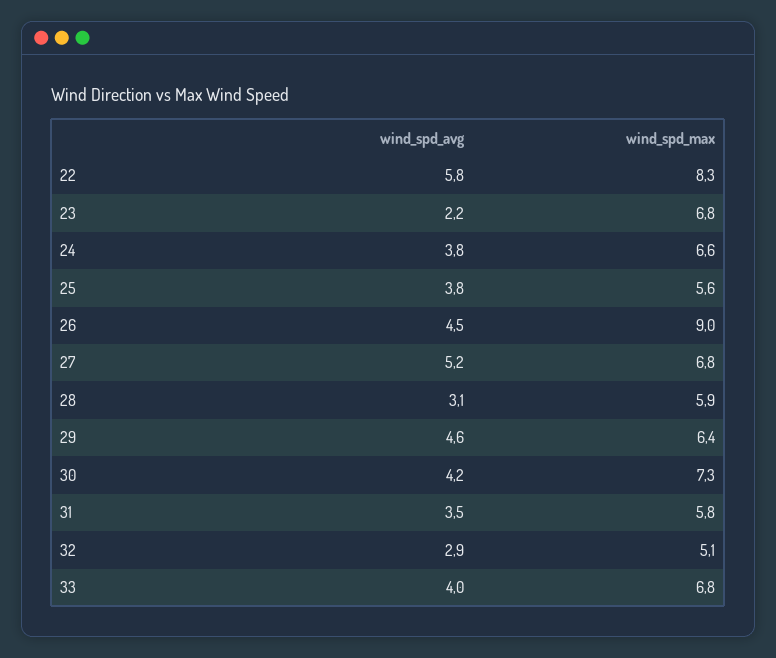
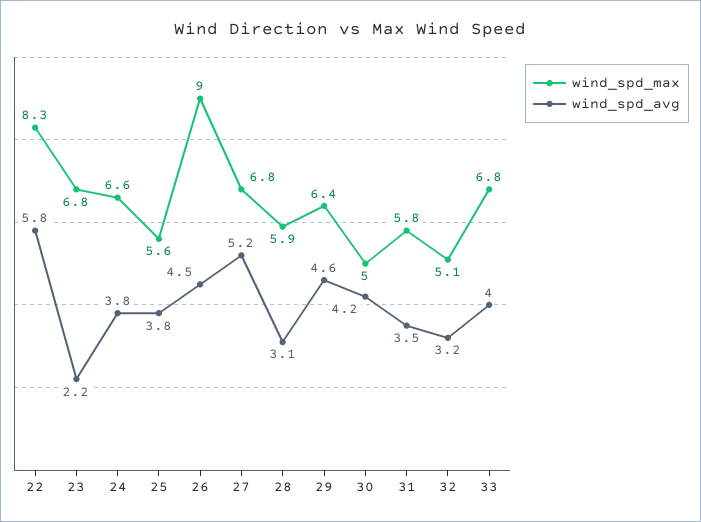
wind_spd_max, 30: 7.3 -> 5
wind_spd_avg, 32: 2.9 -> 3.2

